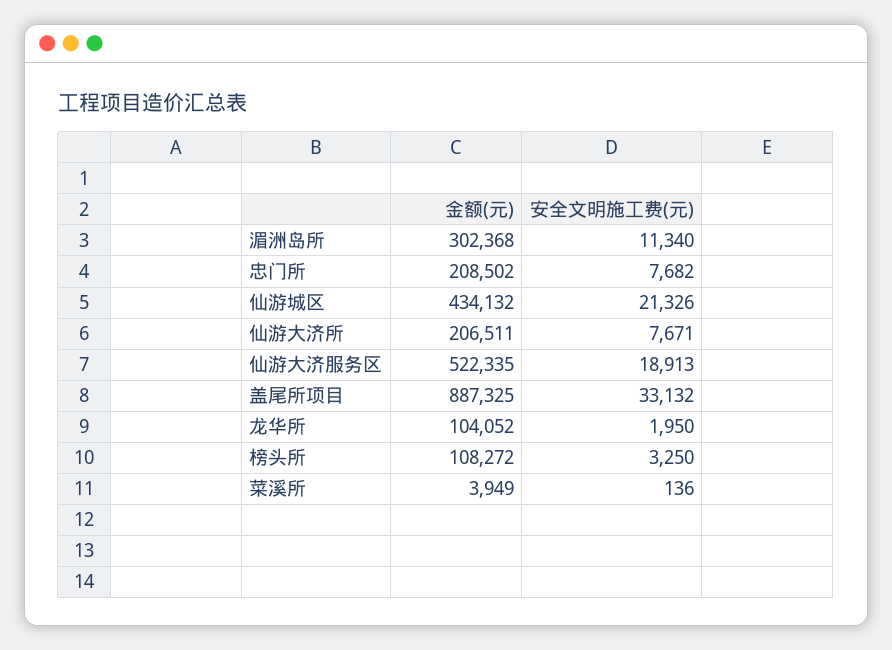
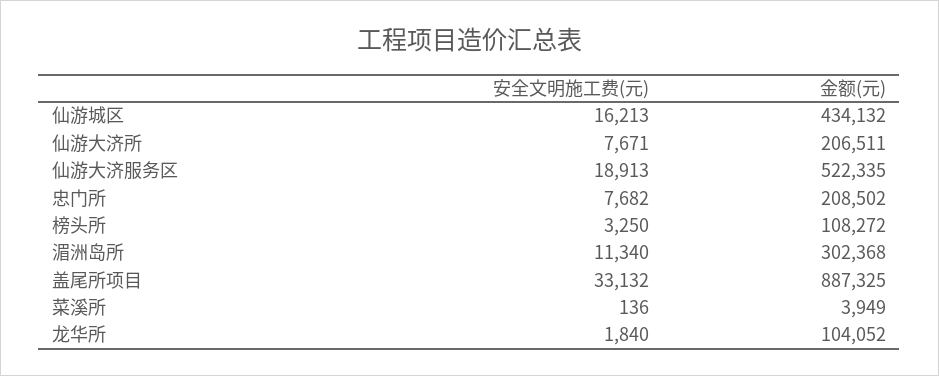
安全文明施工费(元), 仙游城区: 21326 -> 16213
安全文明施工费(元), 龙华所: 1950 -> 1840

